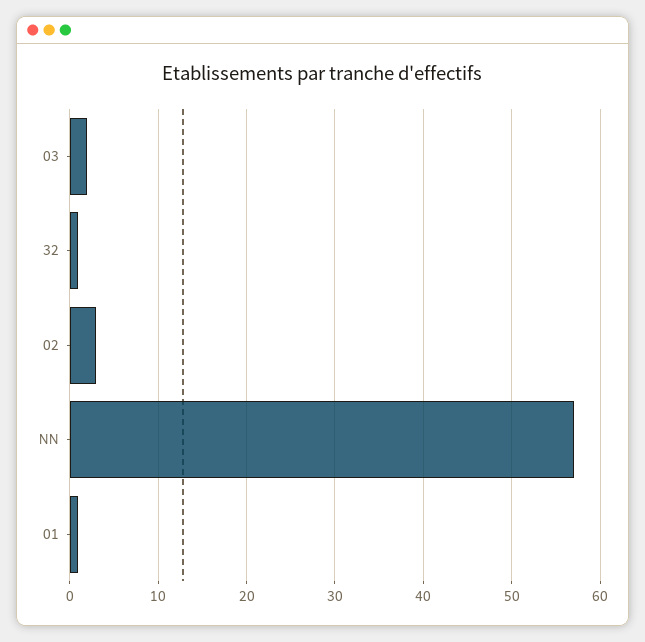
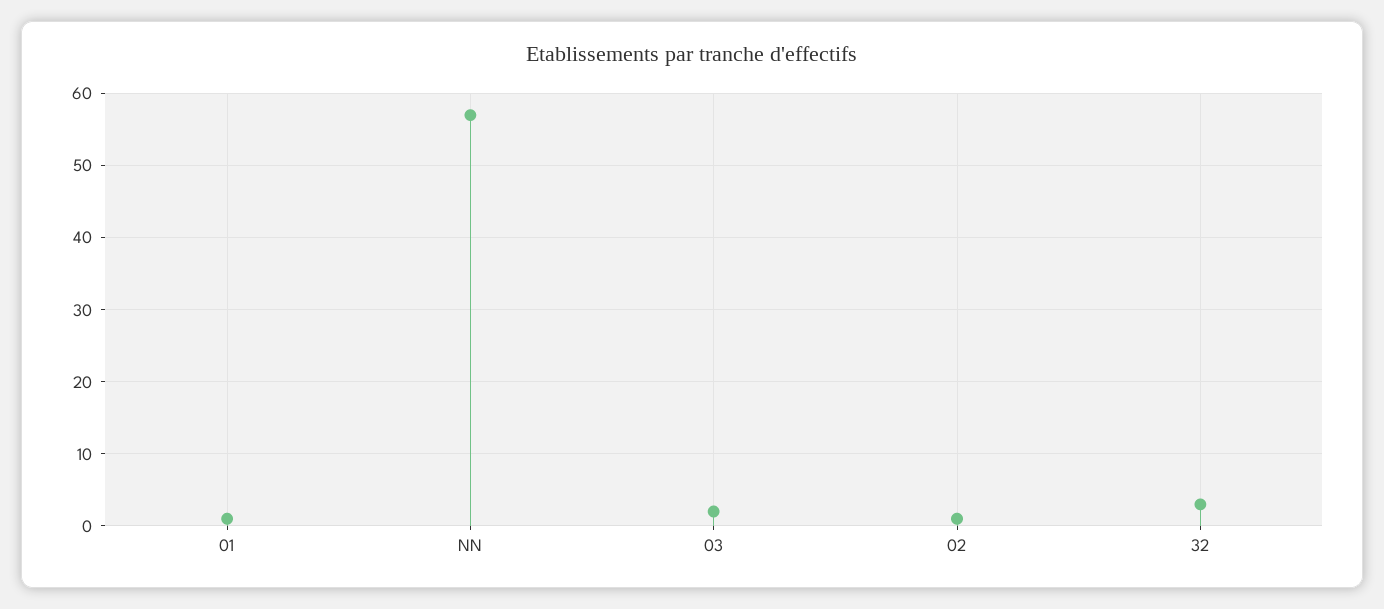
32: 1 -> 3
02: 3 -> 1

